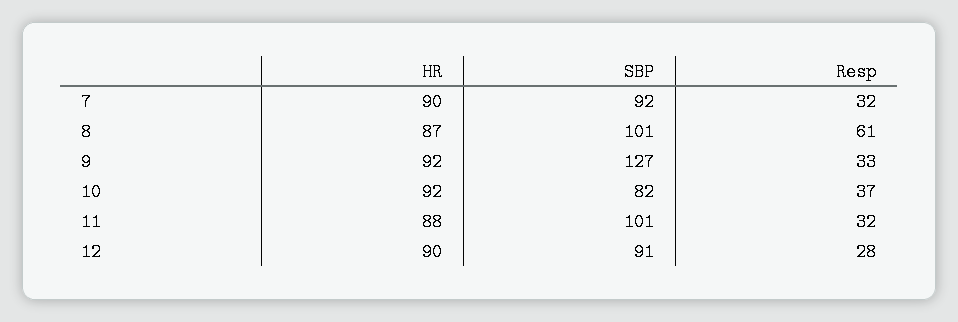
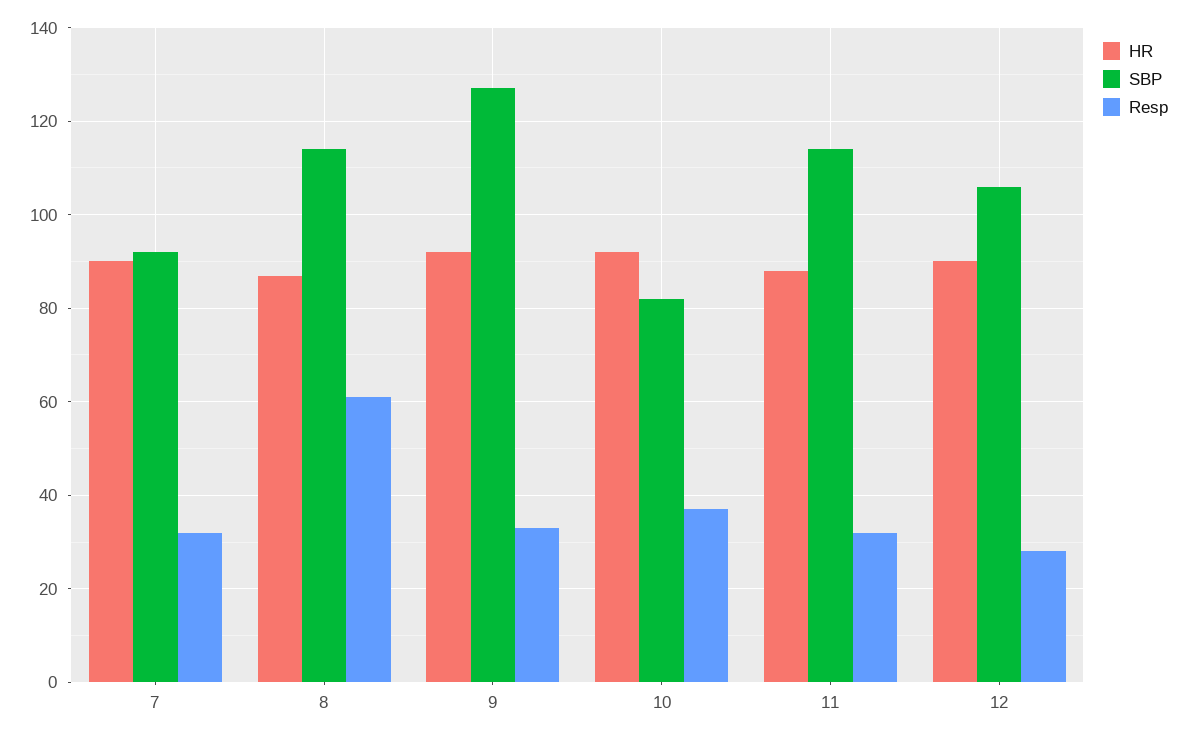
SBP, 8: 101 -> 115
SBP, 11: 101 -> 115
SBP, 12: 91 -> 105

